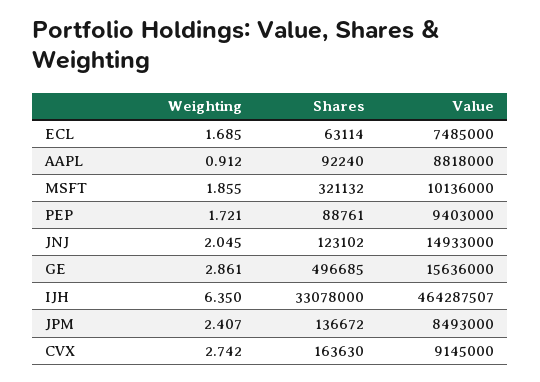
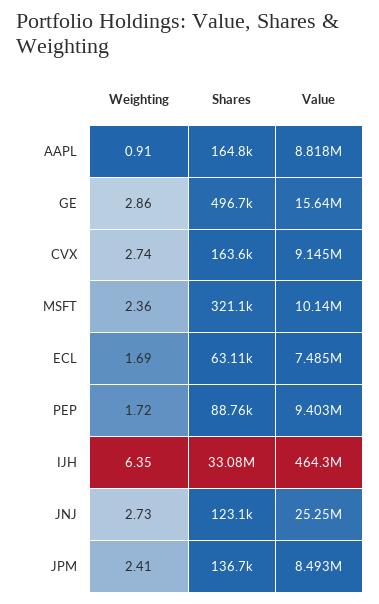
Shares, AAPL: 92240 -> 164800
Weighting, MSFT: 1.855 -> 2.36
Weighting, JNJ: 2.045 -> 2.73
Value, JNJ: 14933000 -> 25250000

